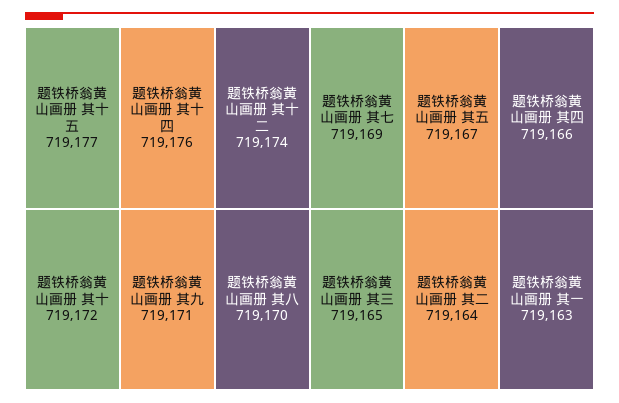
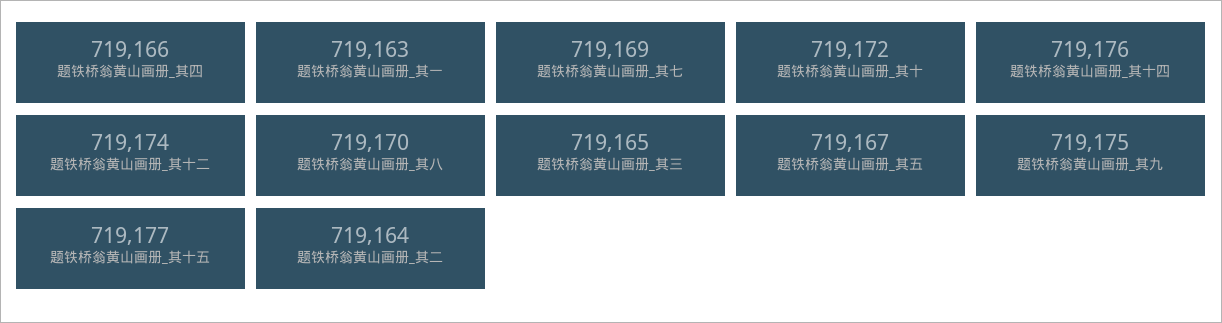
题铁桥翁黄山画册 其九: 719171 -> 719175

